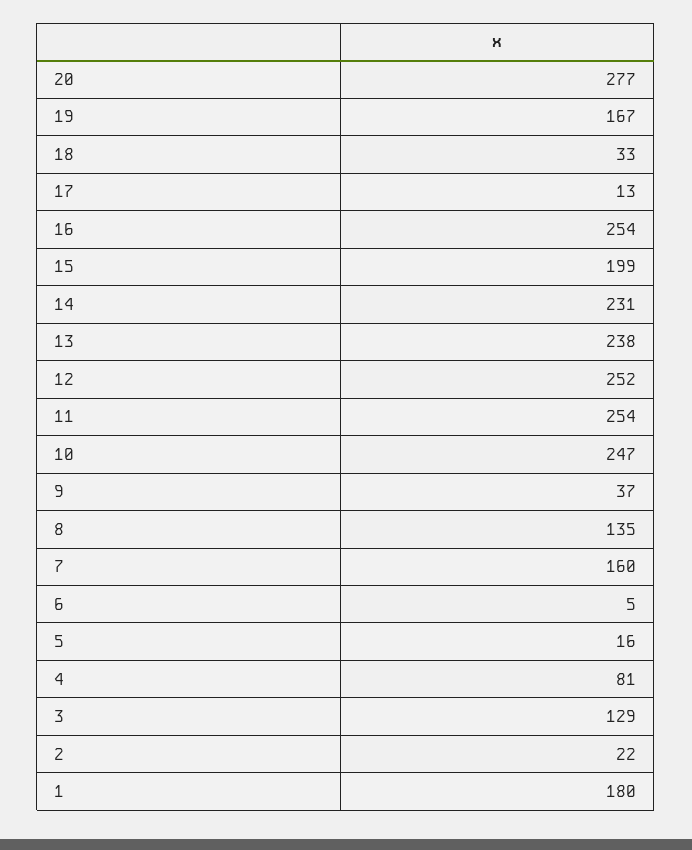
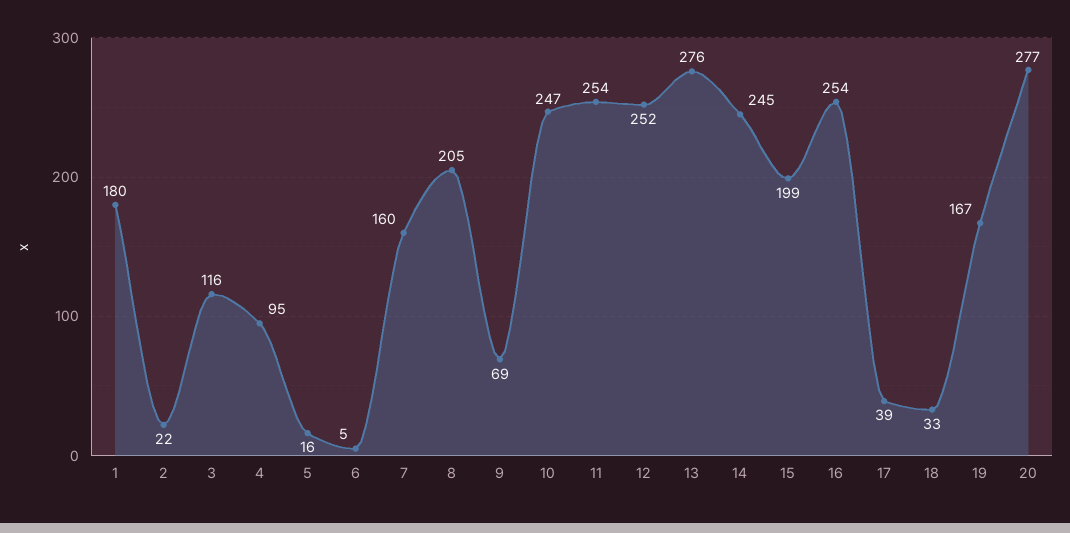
17: 13 -> 39
14: 231 -> 245
13: 238 -> 276
9: 37 -> 69
8: 135 -> 205
4: 81 -> 95
3: 129 -> 116

